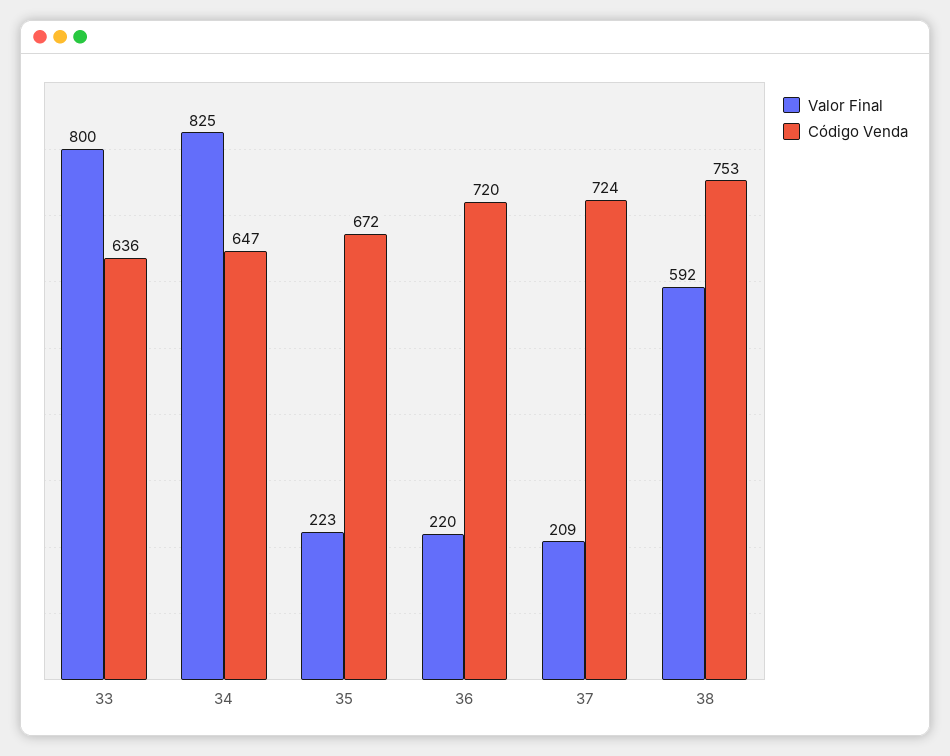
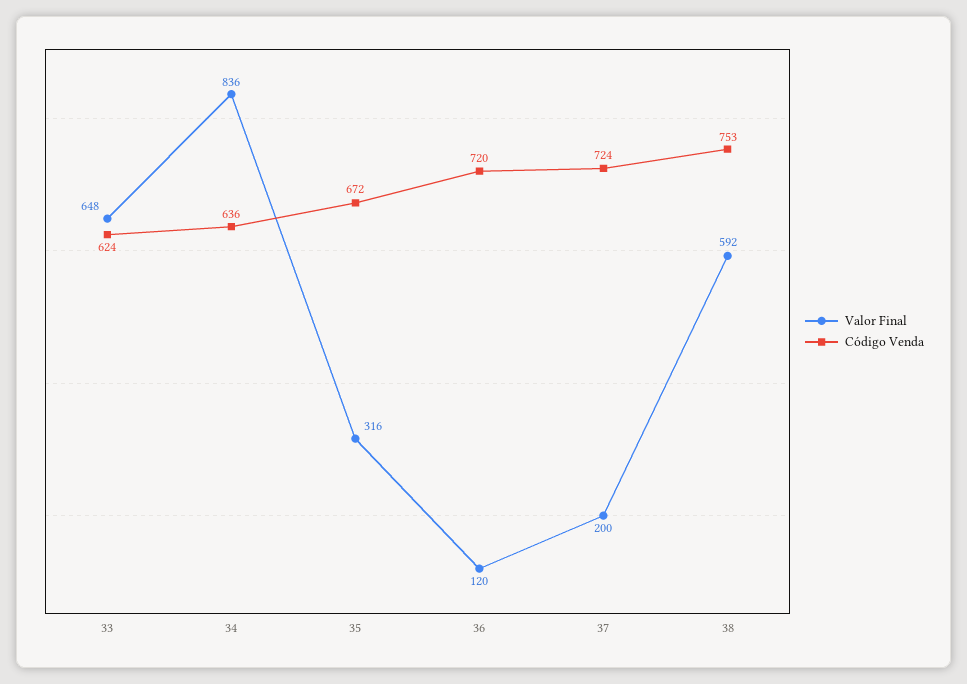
Valor Final, 33: 800 -> 648
Código Venda, 33: 636 -> 624
Valor Final, 34: 825 -> 836
Código Venda, 34: 647 -> 636
Valor Final, 35: 223 -> 316
Valor Final, 36: 220 -> 120
Valor Final, 37: 209 -> 200

